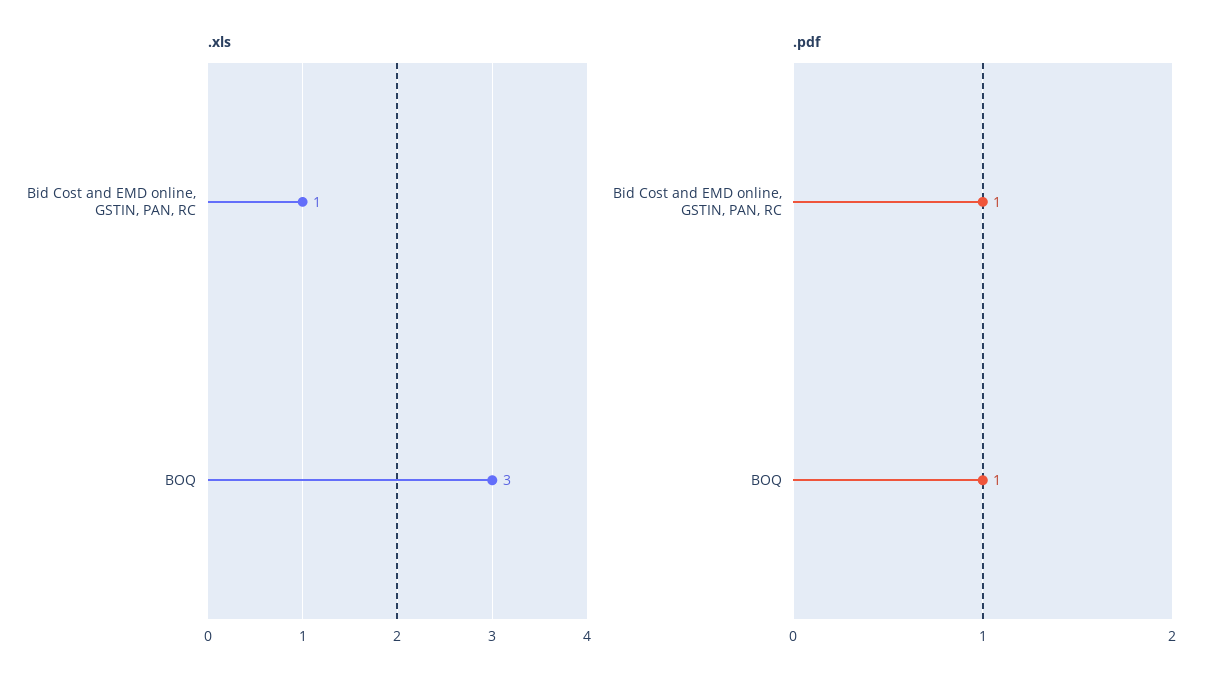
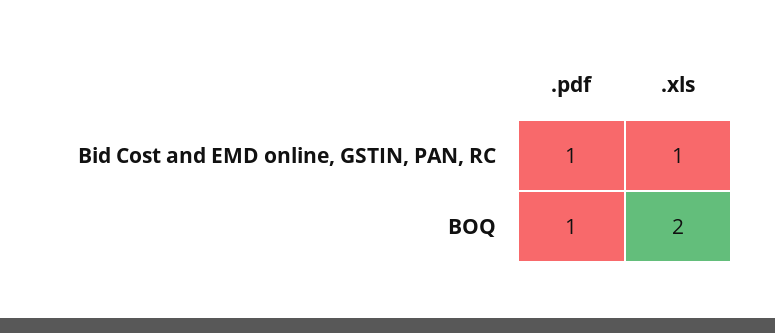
.xls, BOQ: 3 -> 2

